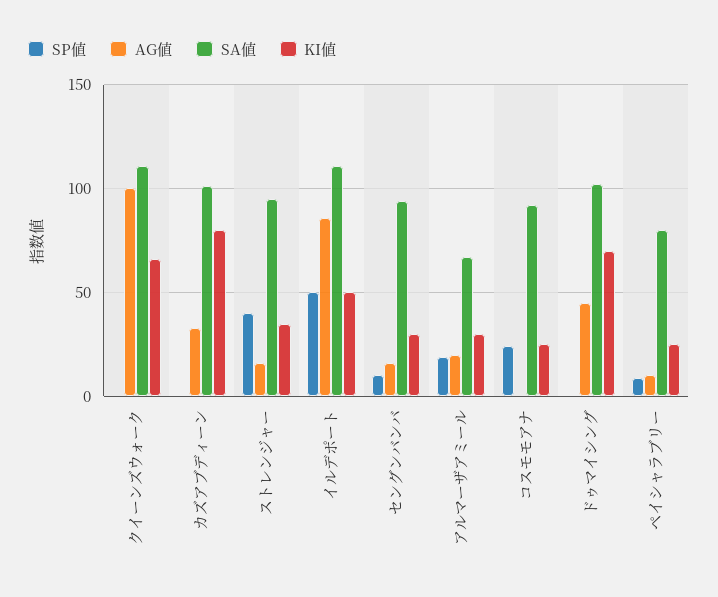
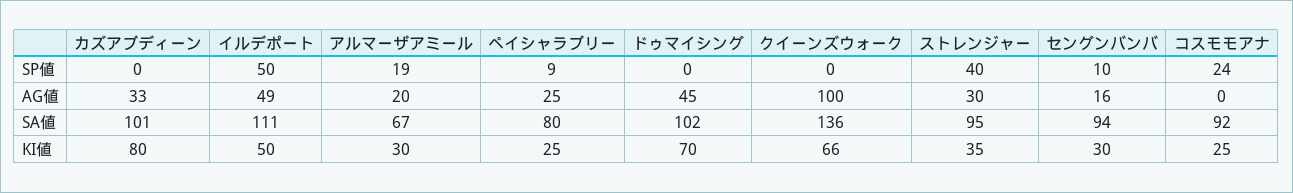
SA値, クイーンズウォーク: 110 -> 136
AG値, ストレンジャー: 15 -> 30
AG値, イルデポート: 85 -> 49
AG値, ペイシャラブリー: 10 -> 25

